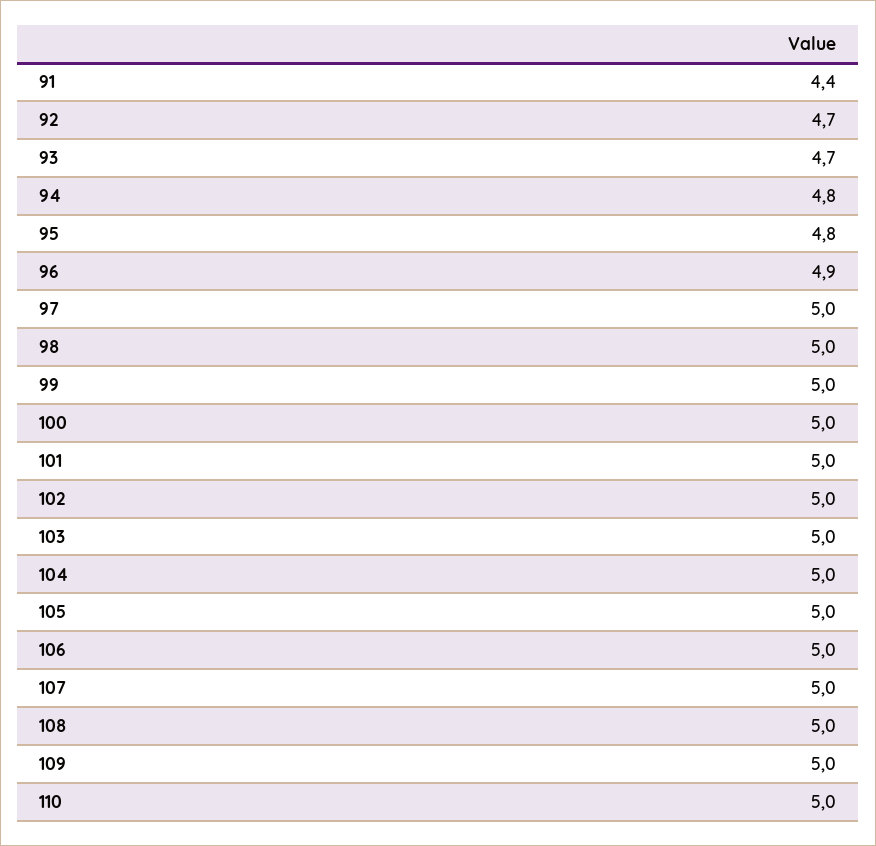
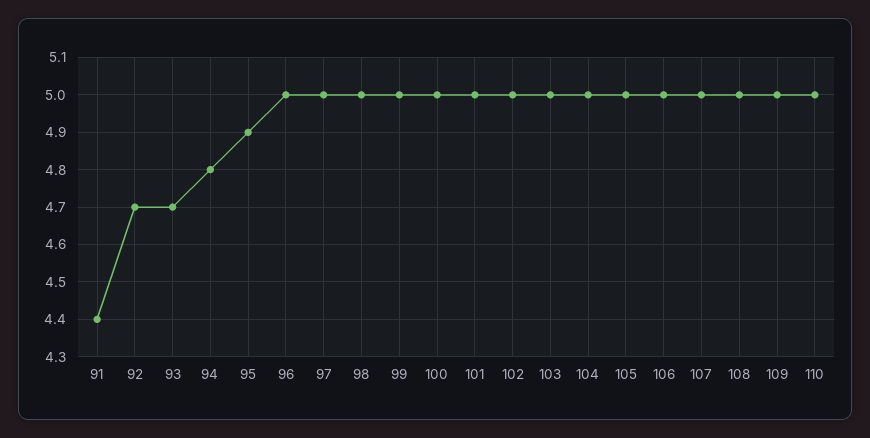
95: 4.8 -> 4.9
96: 4.9 -> 5

